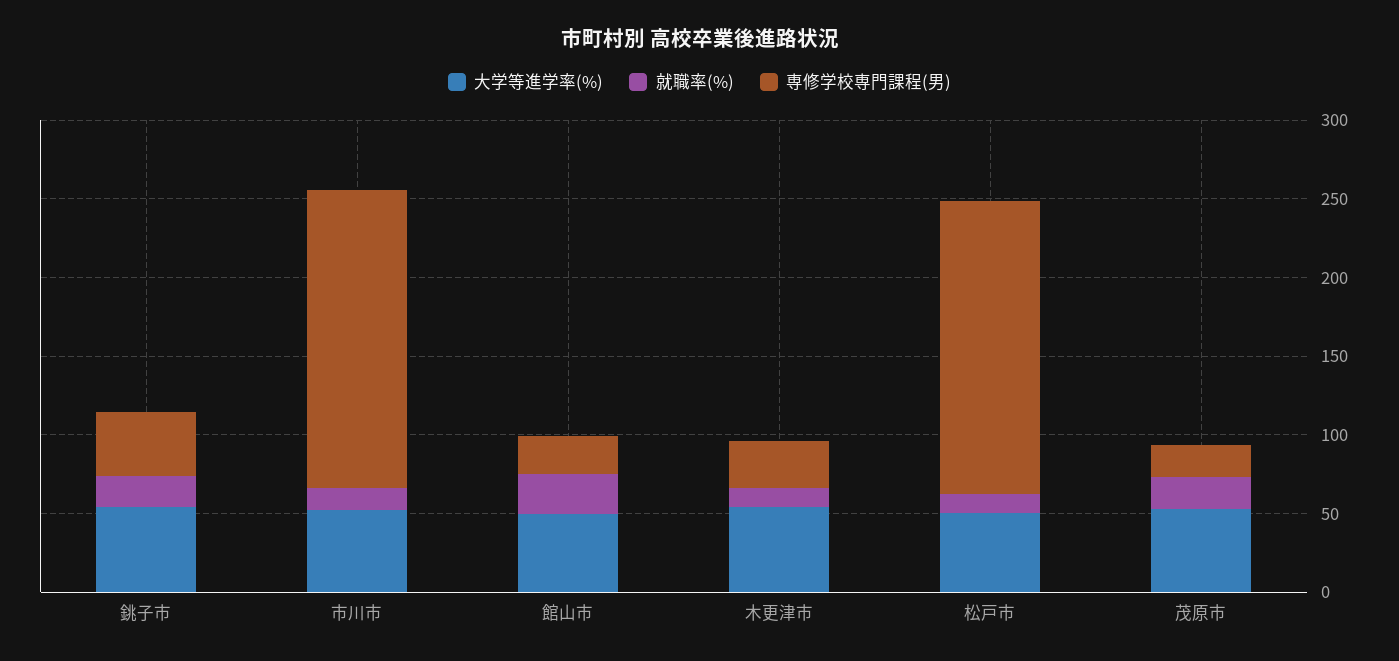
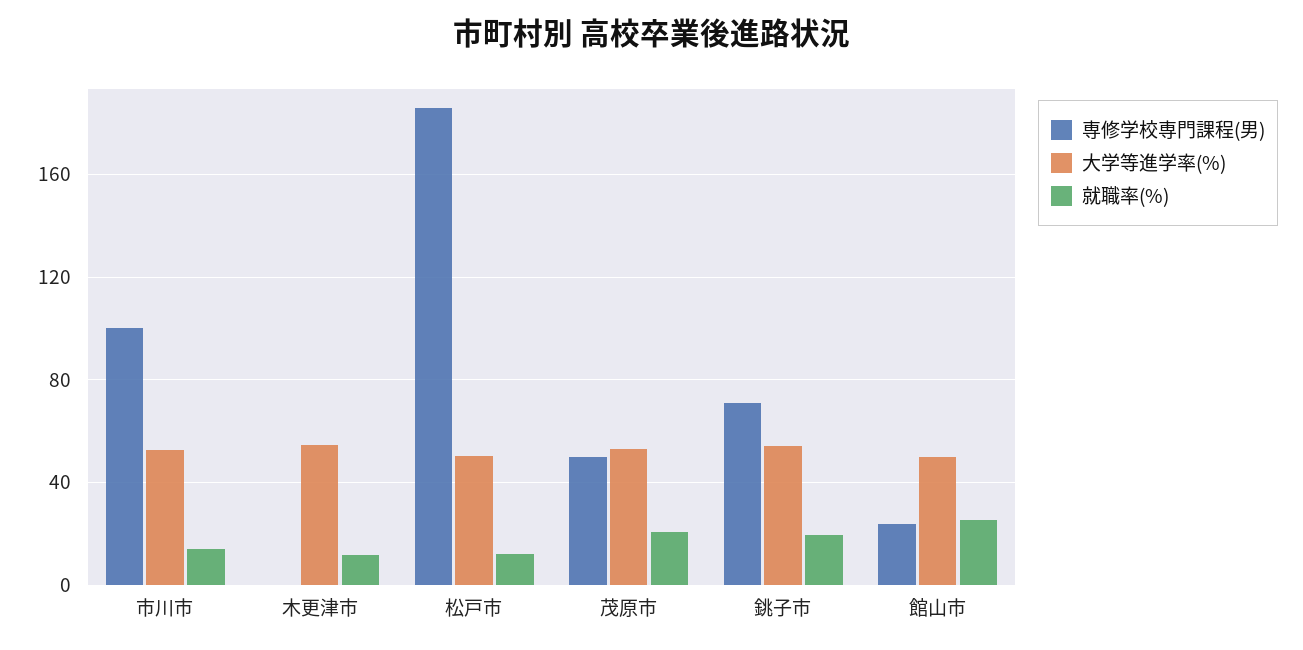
専修学校専門課程(男), 銚子市: 40 -> 70
専修学校専門課程(男), 市川市: 190 -> 100
専修学校専門課程(男), 木更津市: 30 -> 0
専修学校専門課程(男), 茂原市: 20 -> 50

